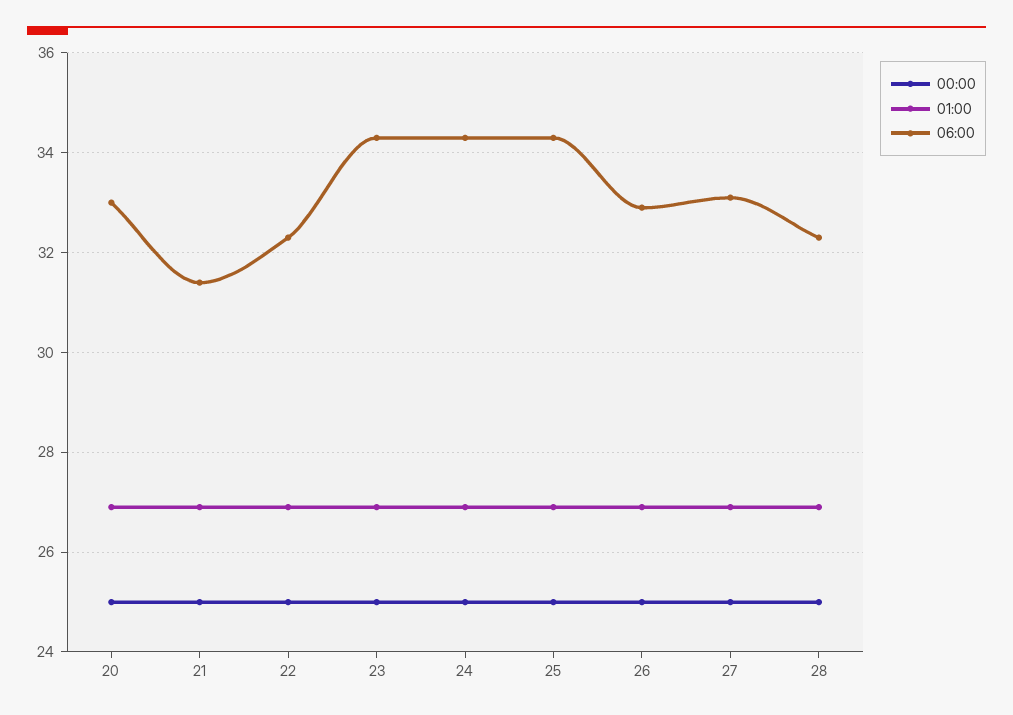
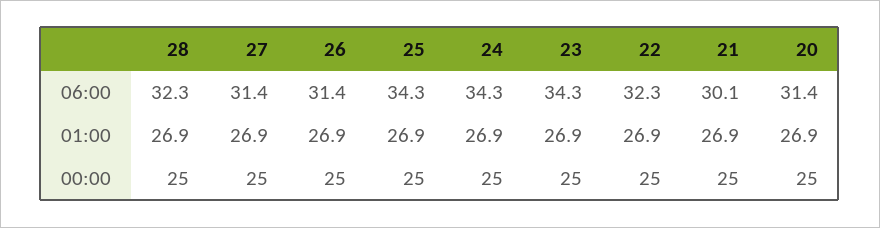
06:00, 20: 33 -> 31.4
06:00, 21: 31.5 -> 30.1
06:00, 26: 33 -> 31.4
06:00, 27: 33 -> 31.4

